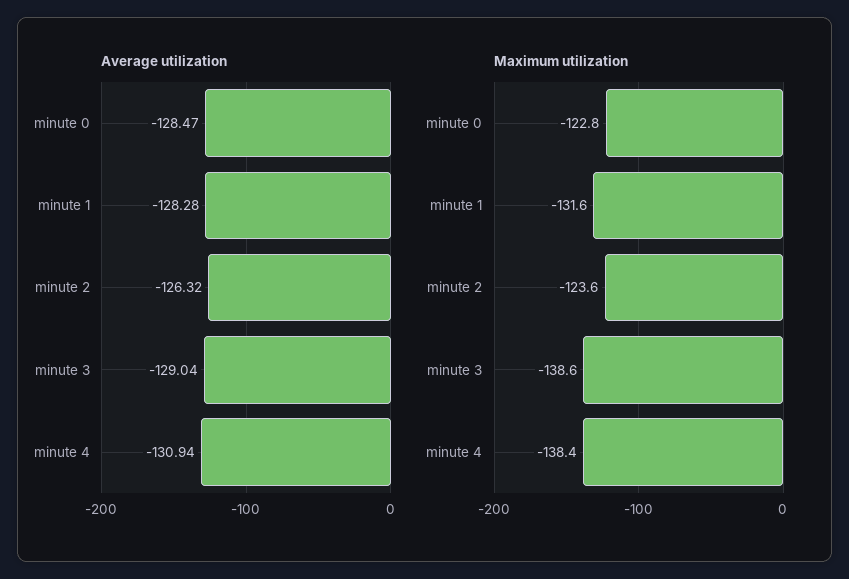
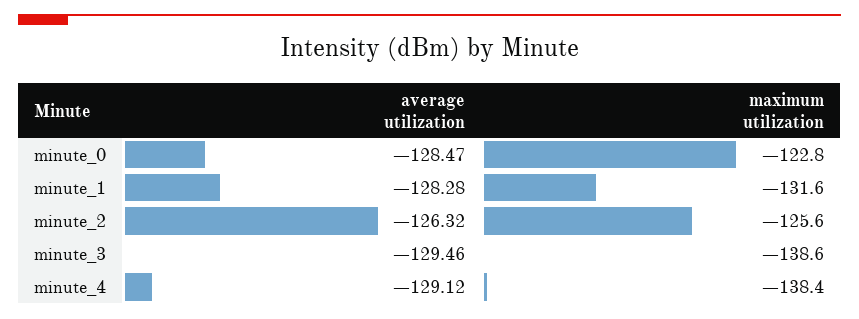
Average utilization, minute 3: -129.04 -> -129.46
Average utilization, minute 4: -130.94 -> -129.12
Maximum utilization, minute 2: -123.6 -> -125.6

